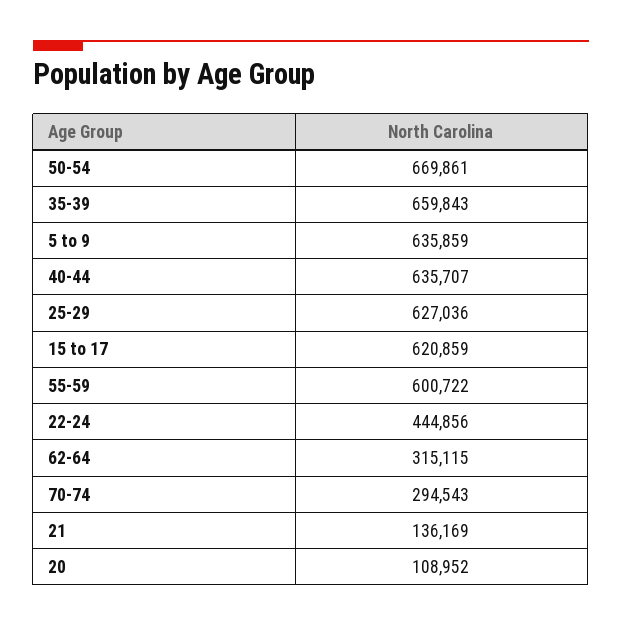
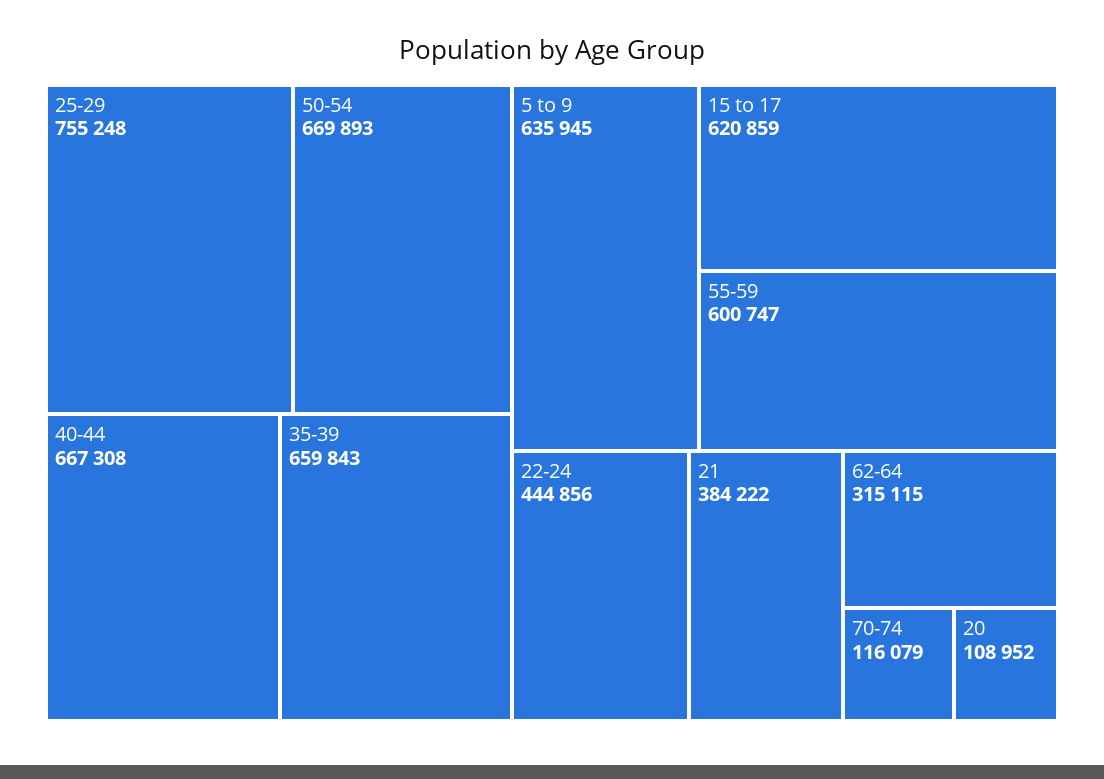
50-54: 669861 -> 669893
5 to 9: 635859 -> 635945
40-44: 635707 -> 667308
25-29: 627036 -> 755248
55-59: 600722 -> 600747
70-74: 294543 -> 116079
21: 136169 -> 384222

